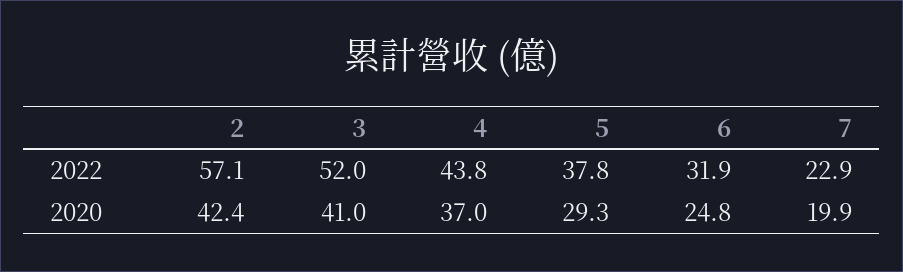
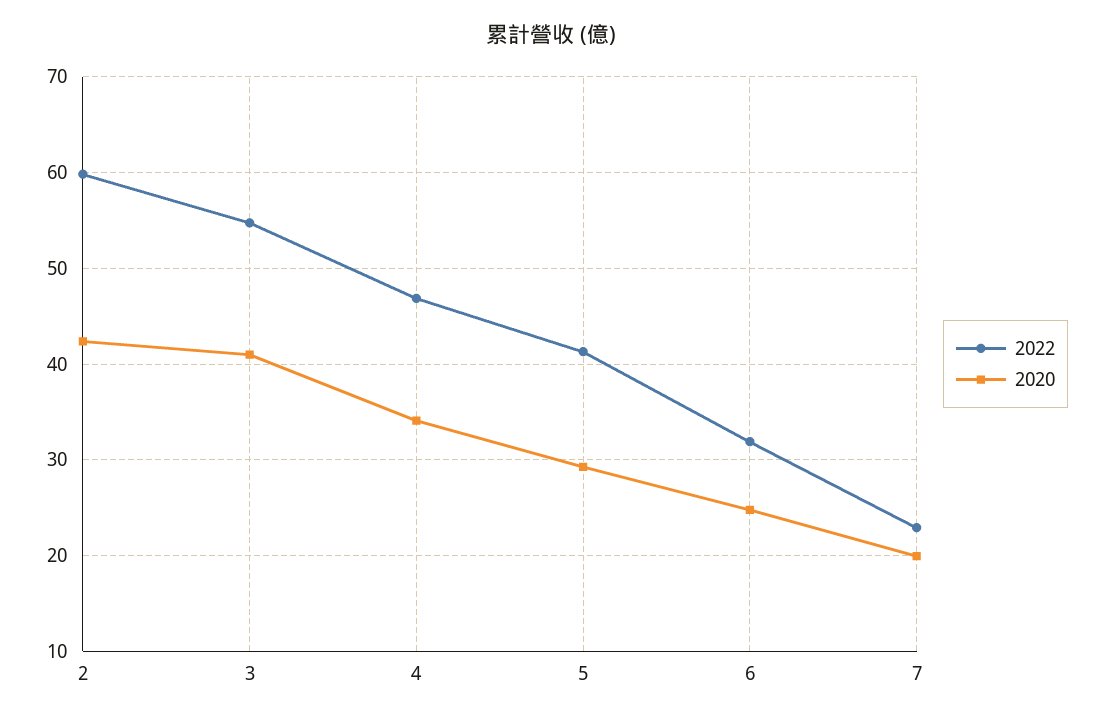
2022, 2: 57.1 -> 60
2022, 3: 52 -> 55
2022, 4: 43.8 -> 47
2022, 5: 37.8 -> 41
2020, 4: 37 -> 34

